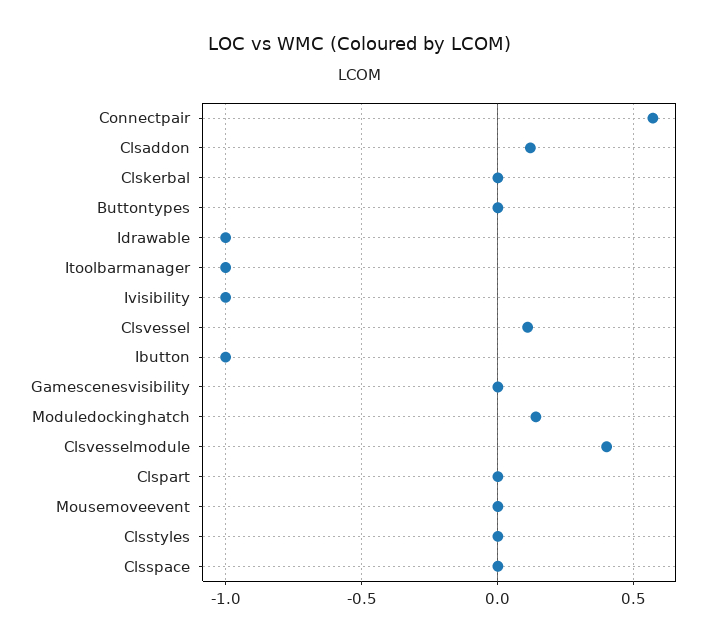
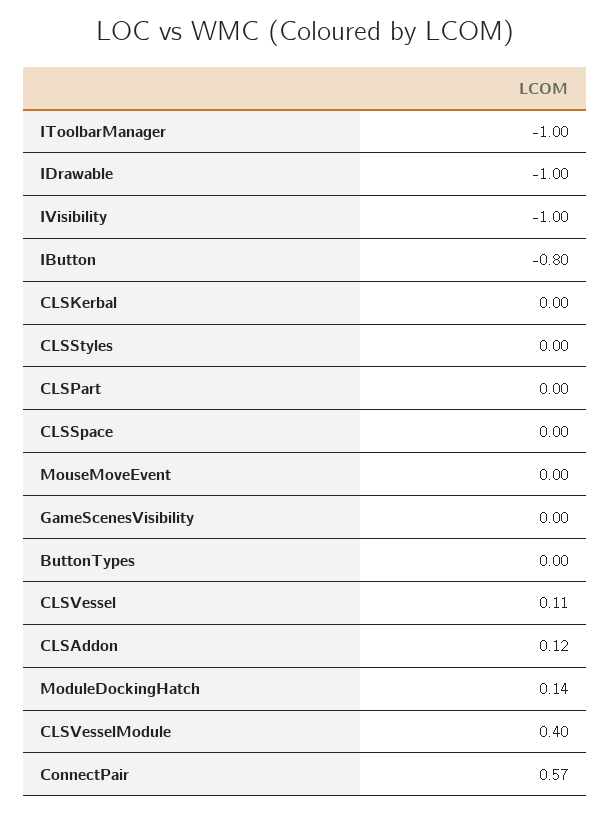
Ibutton: -1 -> -0.8

